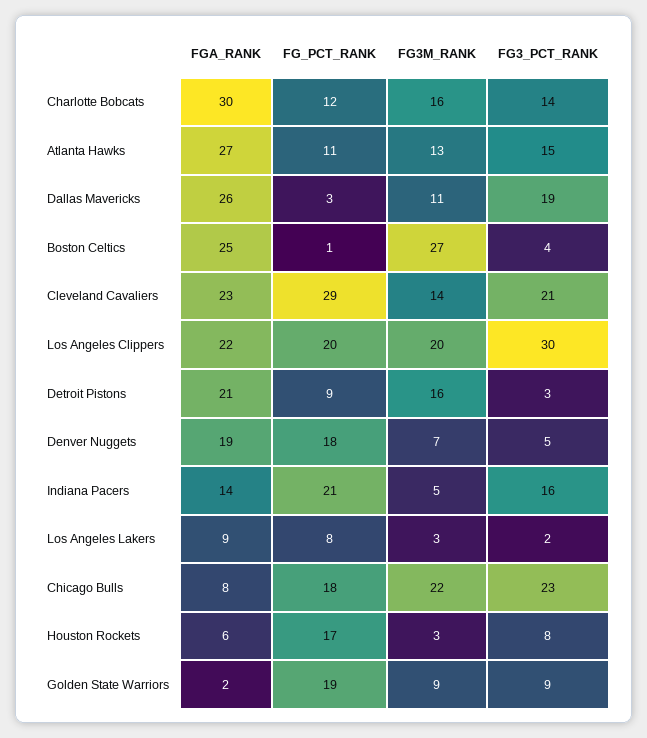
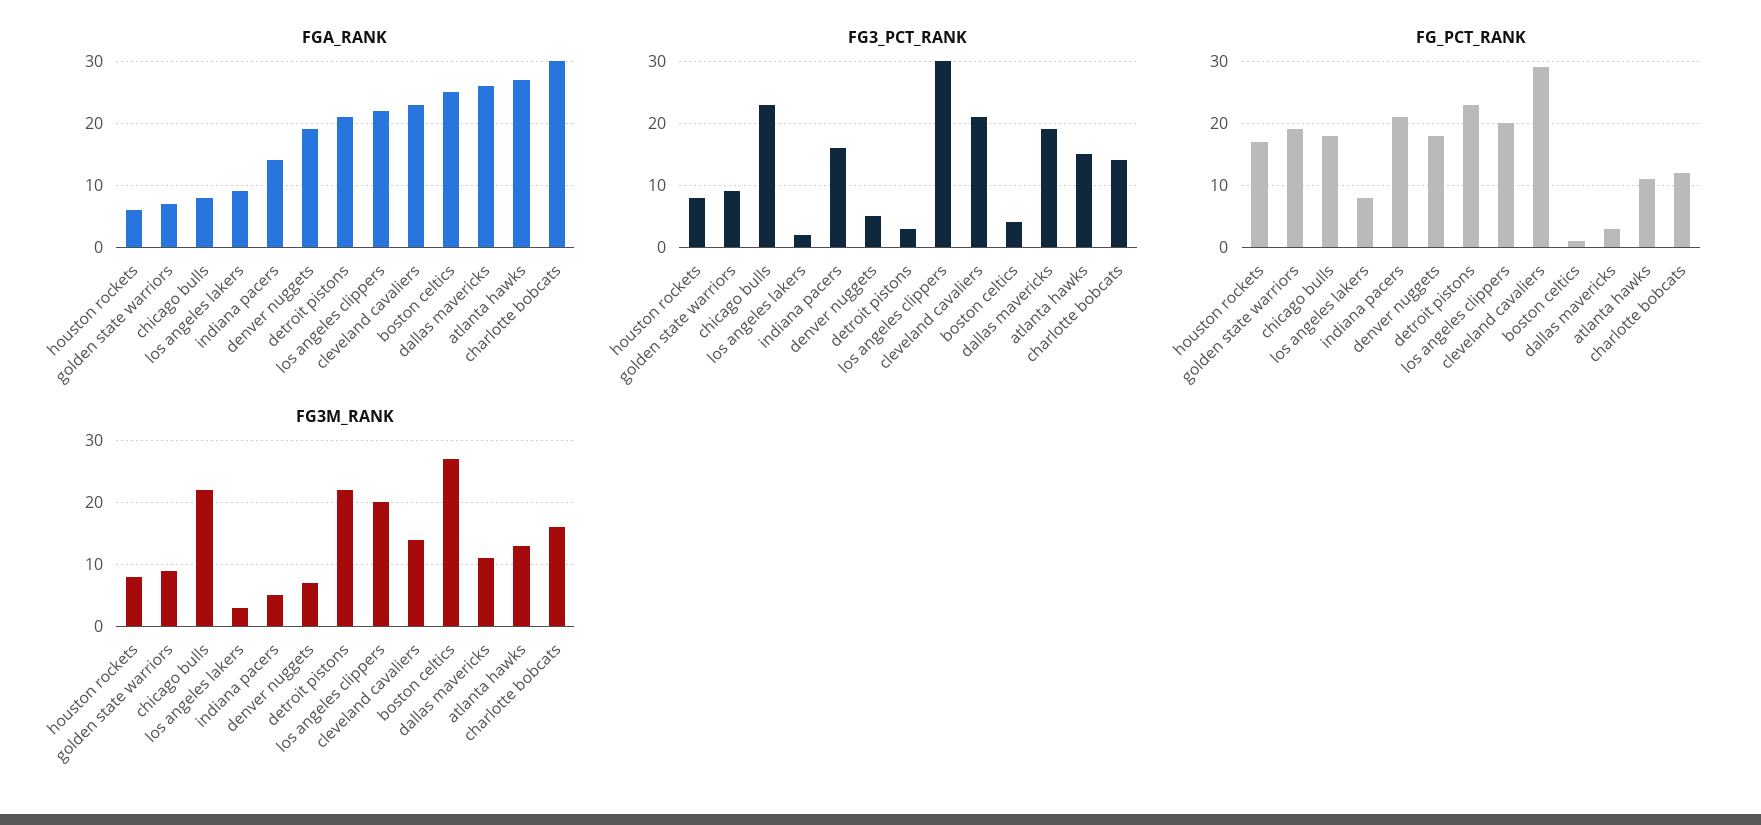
FG_PCT_RANK, Detroit Pistons: 9 -> 23
FG3M_RANK, Detroit Pistons: 16 -> 22
FG3M_RANK, Houston Rockets: 3 -> 8
FGA_RANK, Golden State Warriors: 2 -> 7

